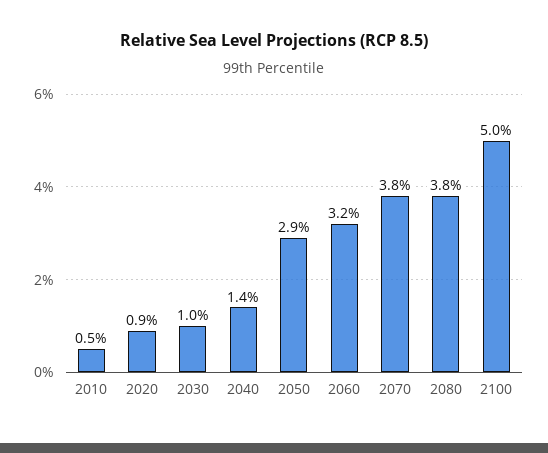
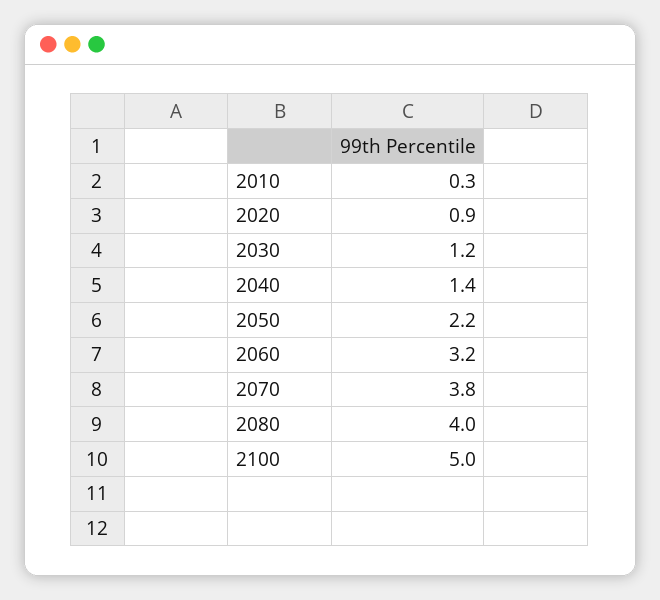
2010: 0.5 -> 0.3
2030: 1 -> 1.2
2050: 2.9 -> 2.2
2080: 3.8 -> 4

